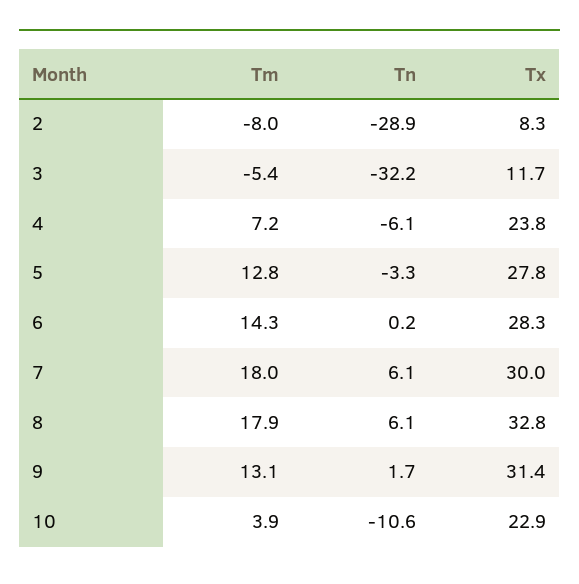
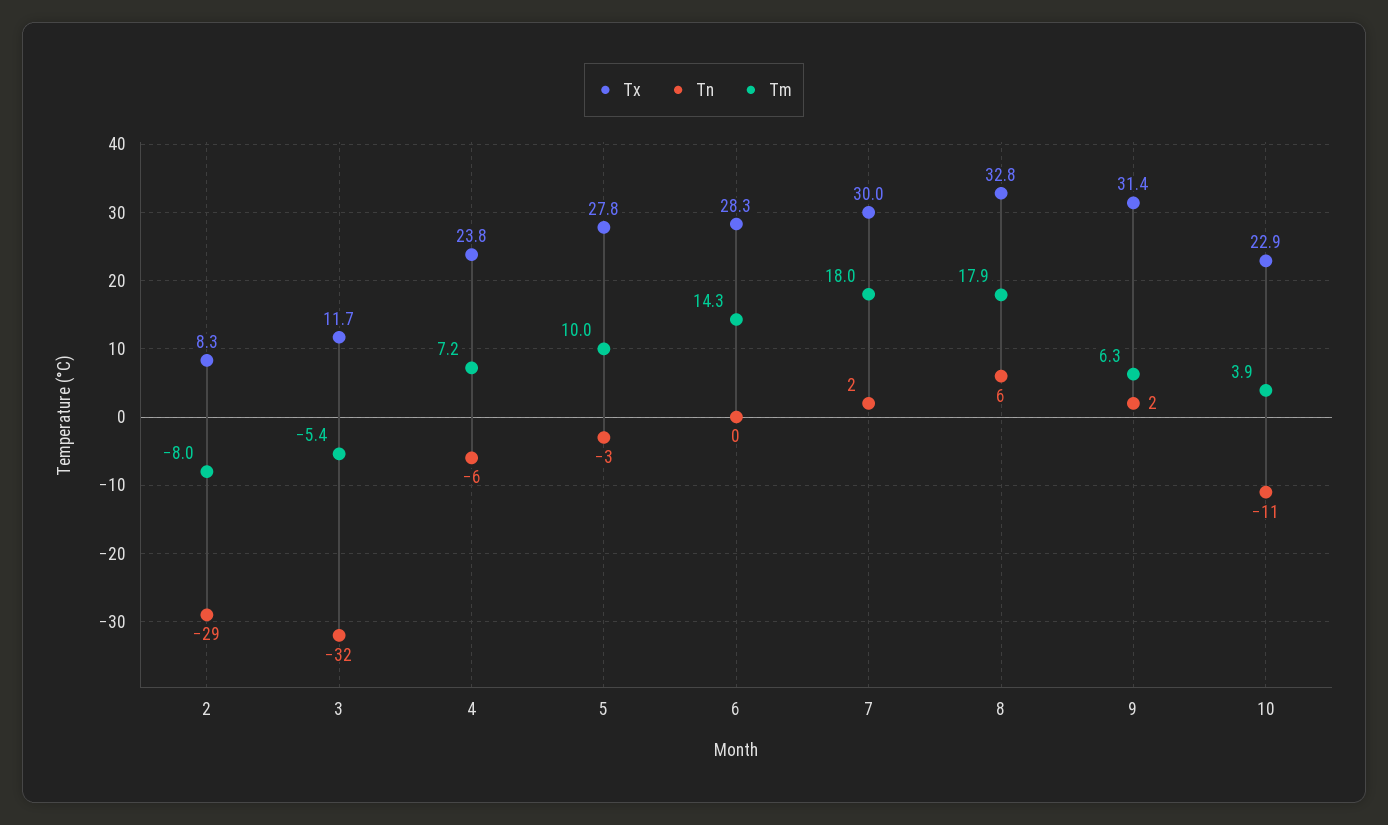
Tm, 5: 12.8 -> 10
Tn, 7: 6.1 -> 2
Tm, 9: 13.1 -> 6.3

